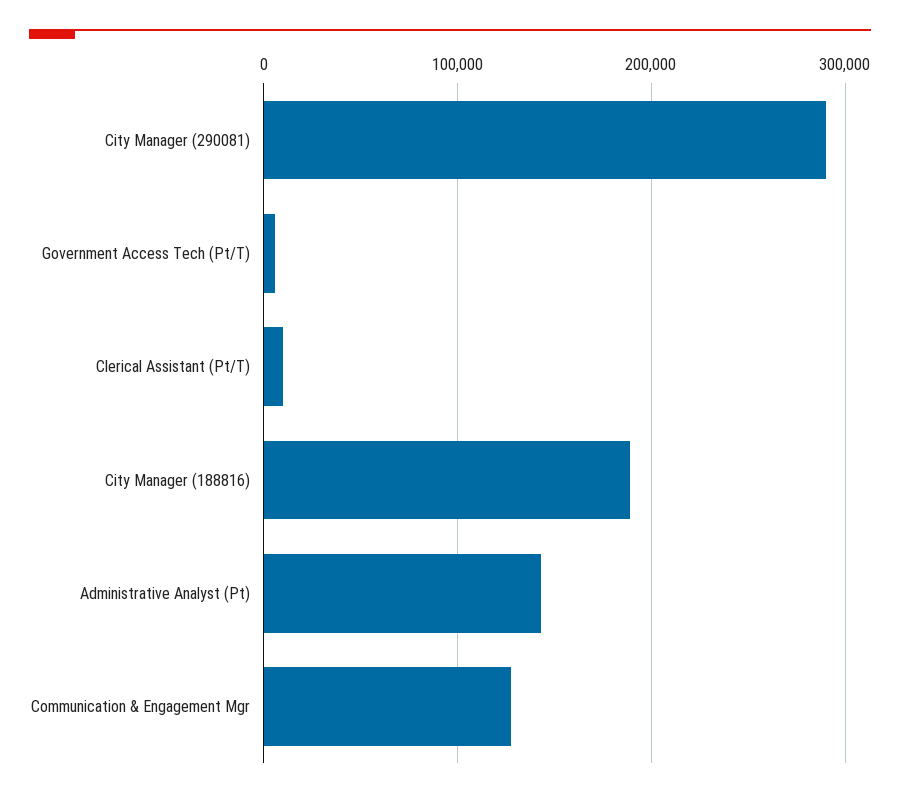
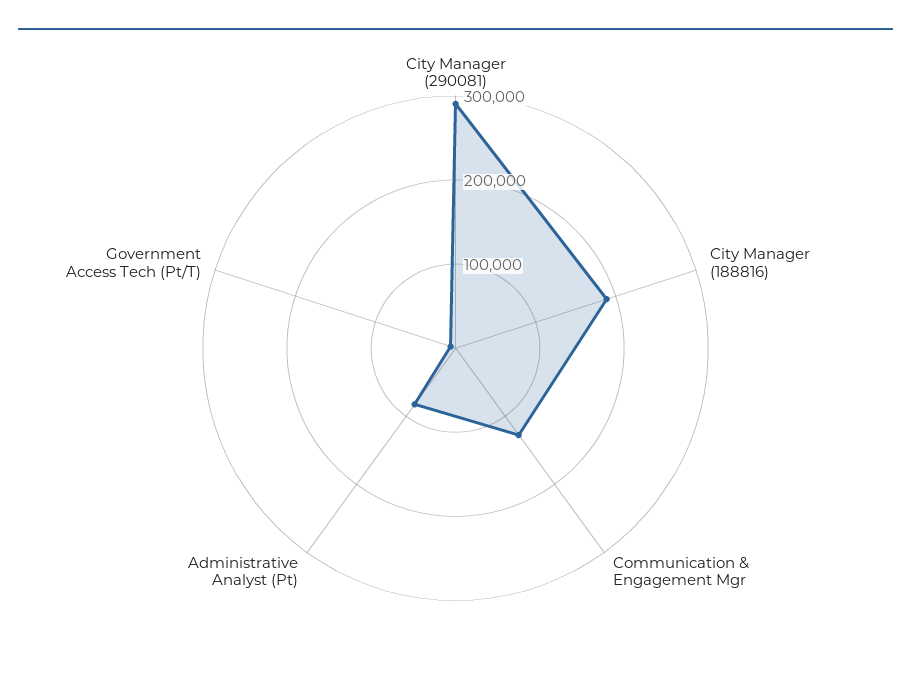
Clerical Assistant (Pt/T): 10000 -> none
Administrative Analyst (Pt): 140000 -> 80000

